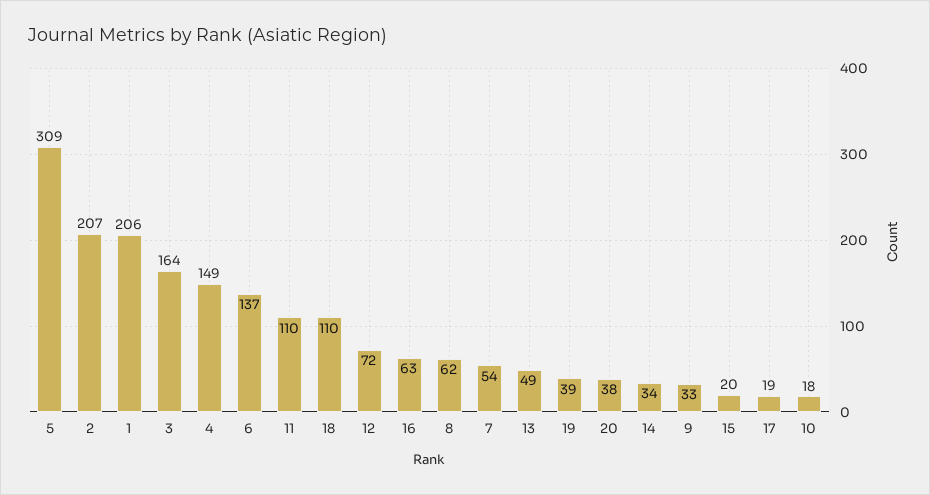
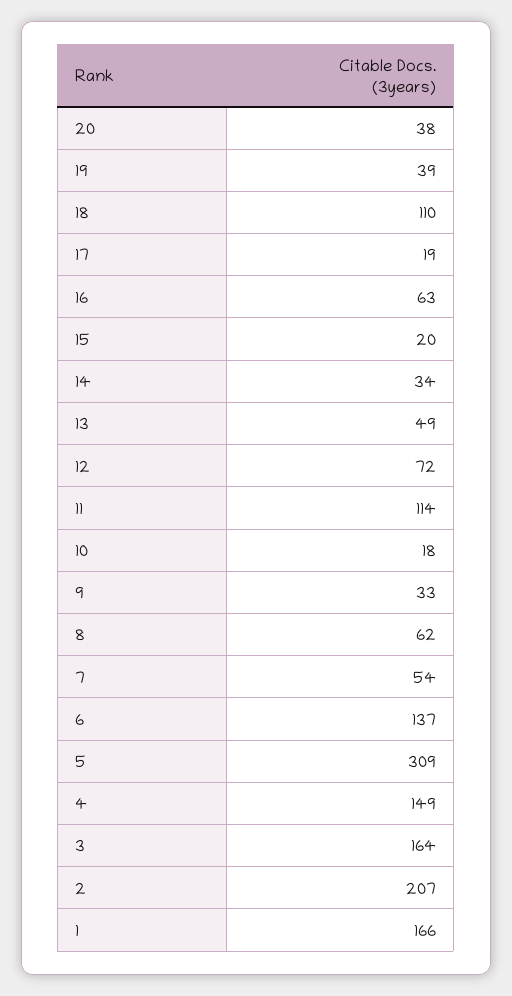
1: 206 -> 166
11: 110 -> 114

